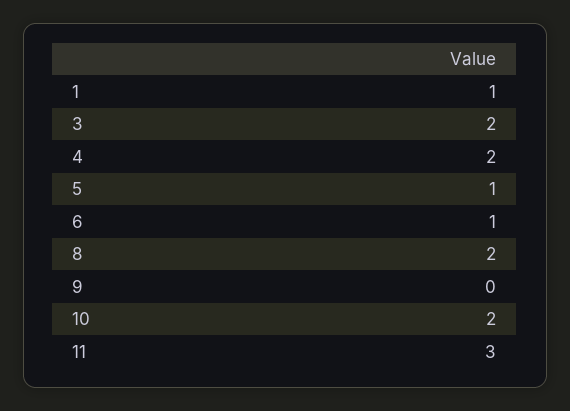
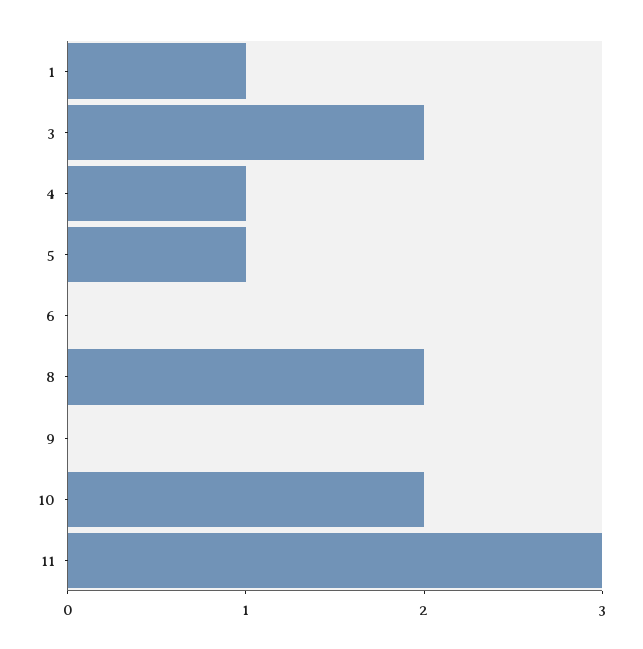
4: 2 -> 1
6: 1 -> 0

